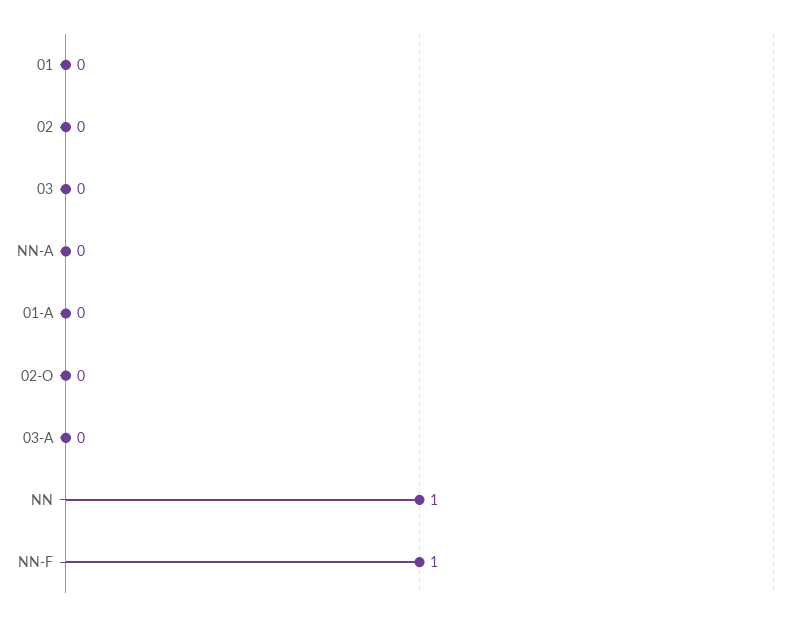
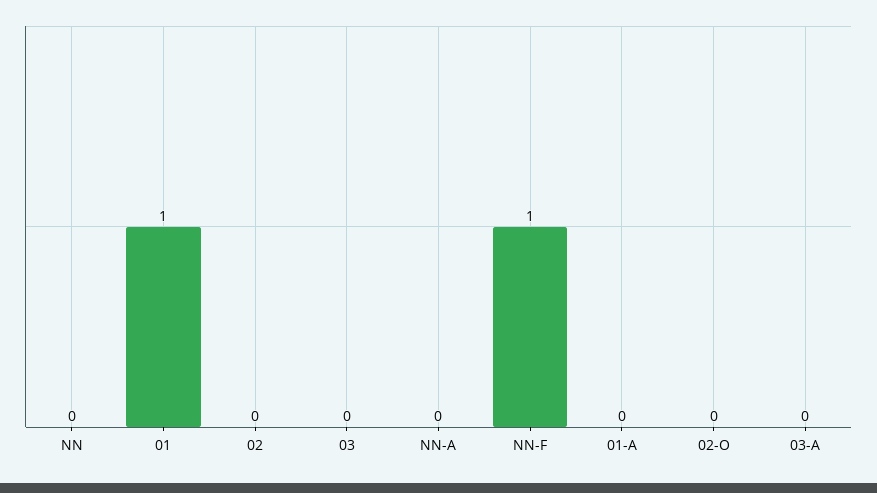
01: 0 -> 1
NN: 1 -> 0

